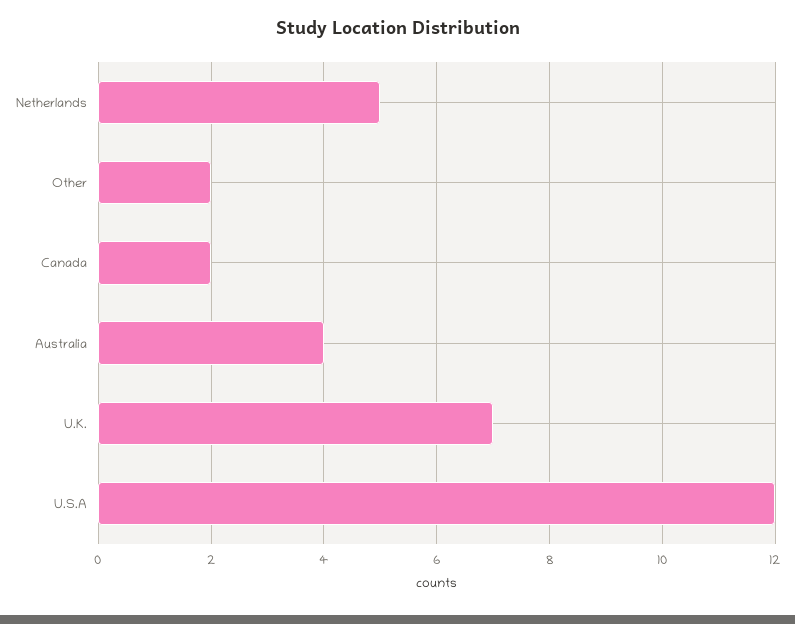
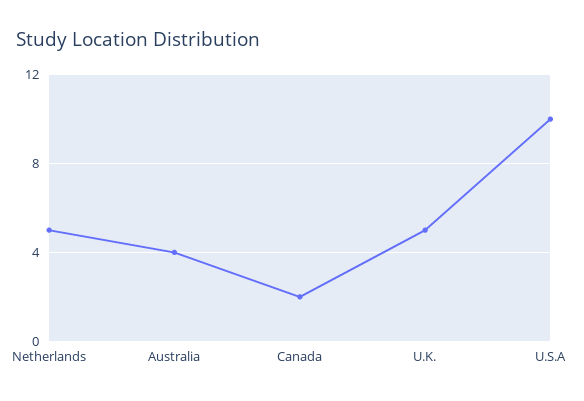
Other: 2 -> none
U.K.: 7 -> 5
U.S.A: 12 -> 10

